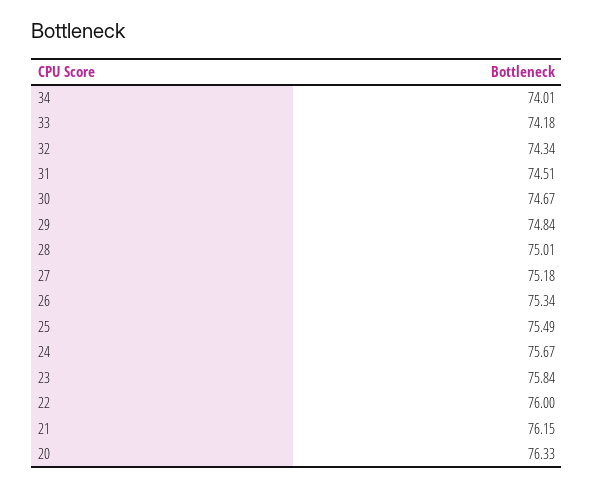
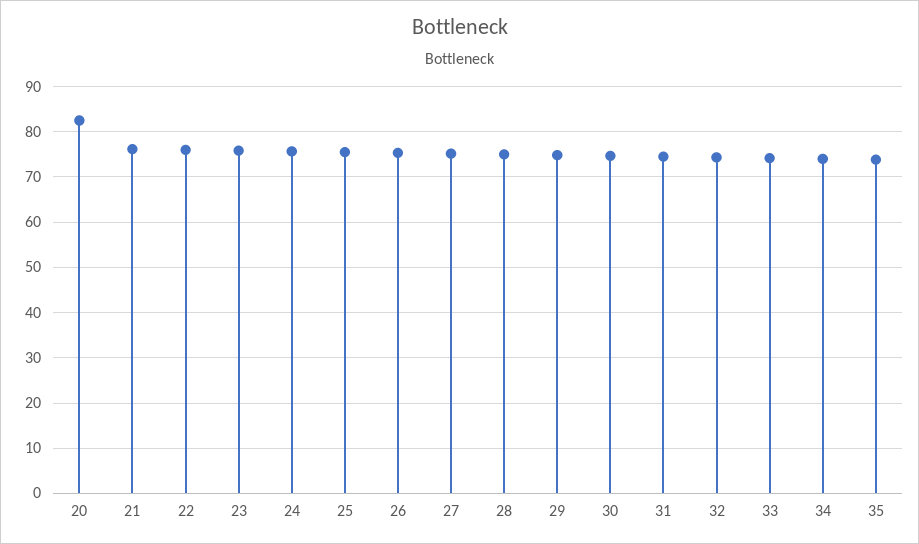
20: 76.33 -> 82
35: none -> 74

